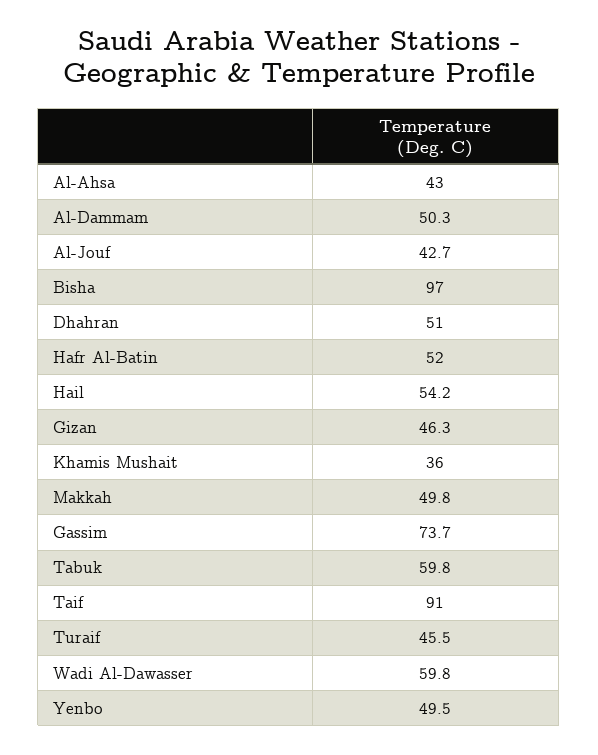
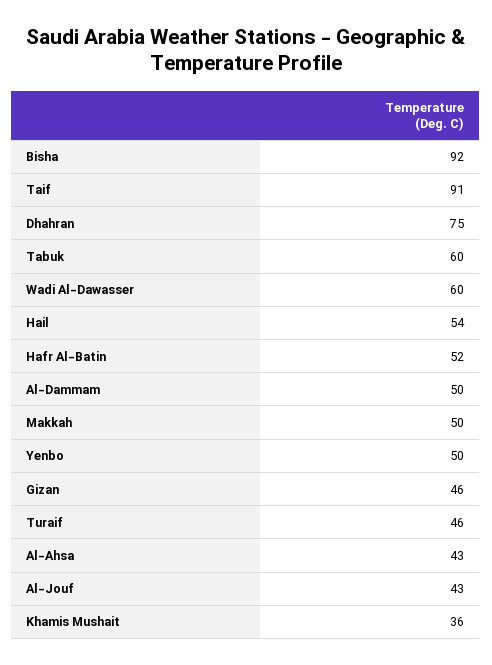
Bisha: 97 -> 92
Dhahran: 51 -> 75
Gassim: 73.7 -> none

